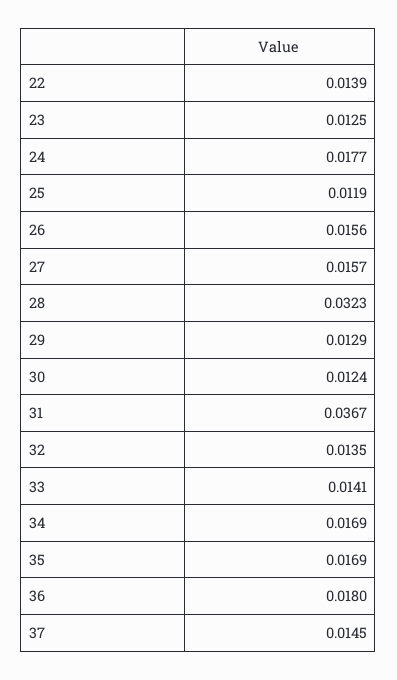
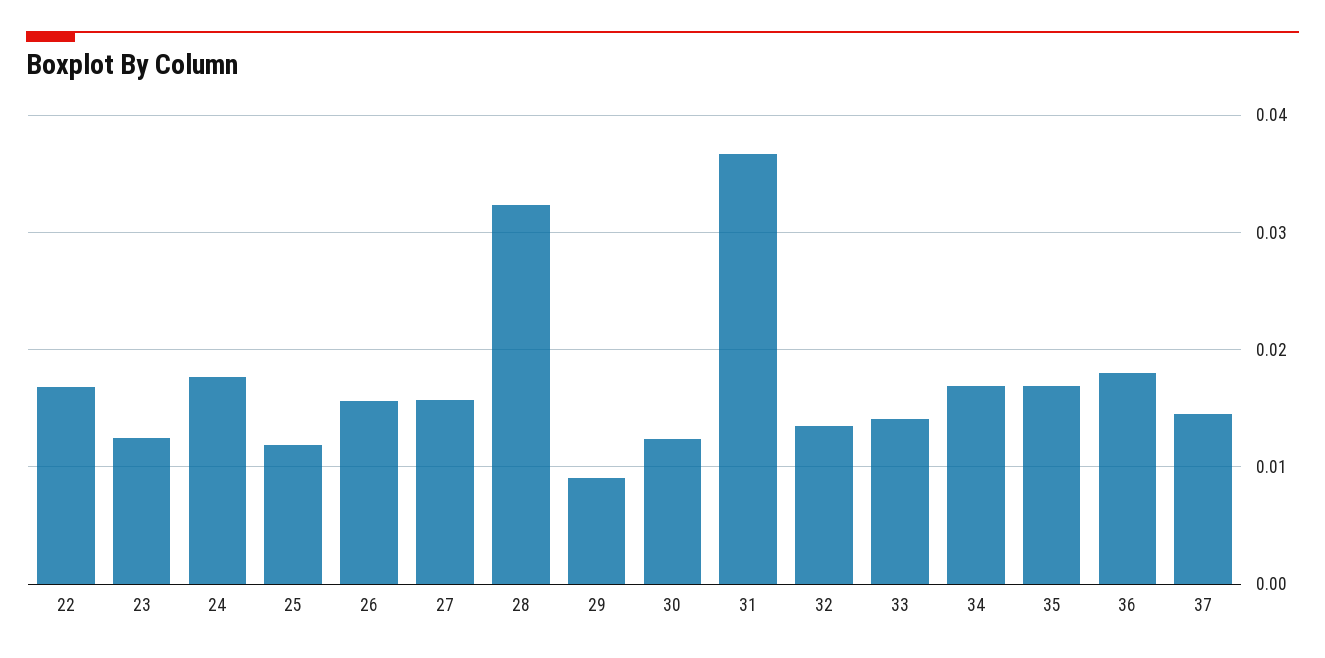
22: 0.0139 -> 0.017
29: 0.0129 -> 0.009

